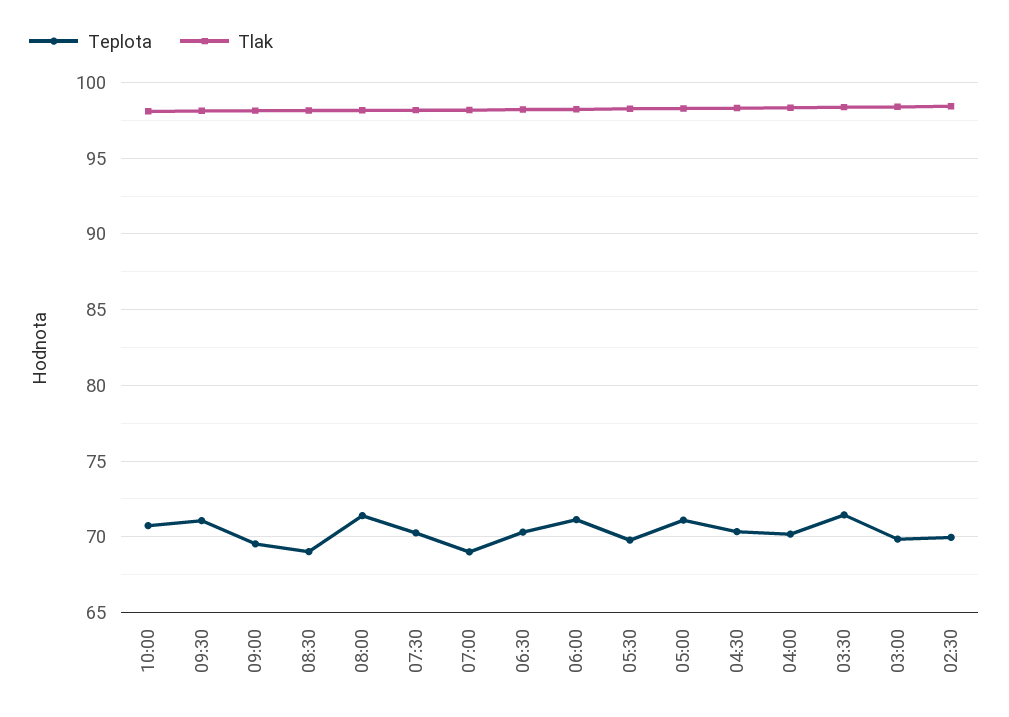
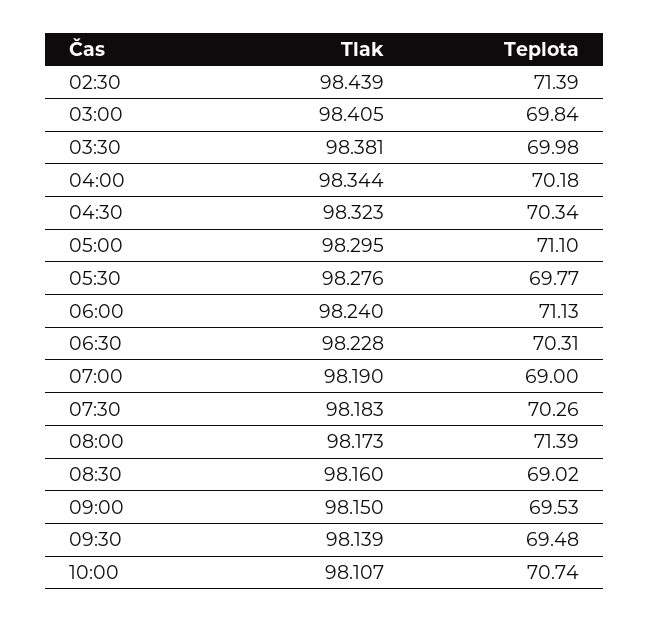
Teplota, 09:30: 71 -> 69.48
Teplota, 03:30: 71.5 -> 69.98
Teplota, 02:30: 70 -> 71.39

